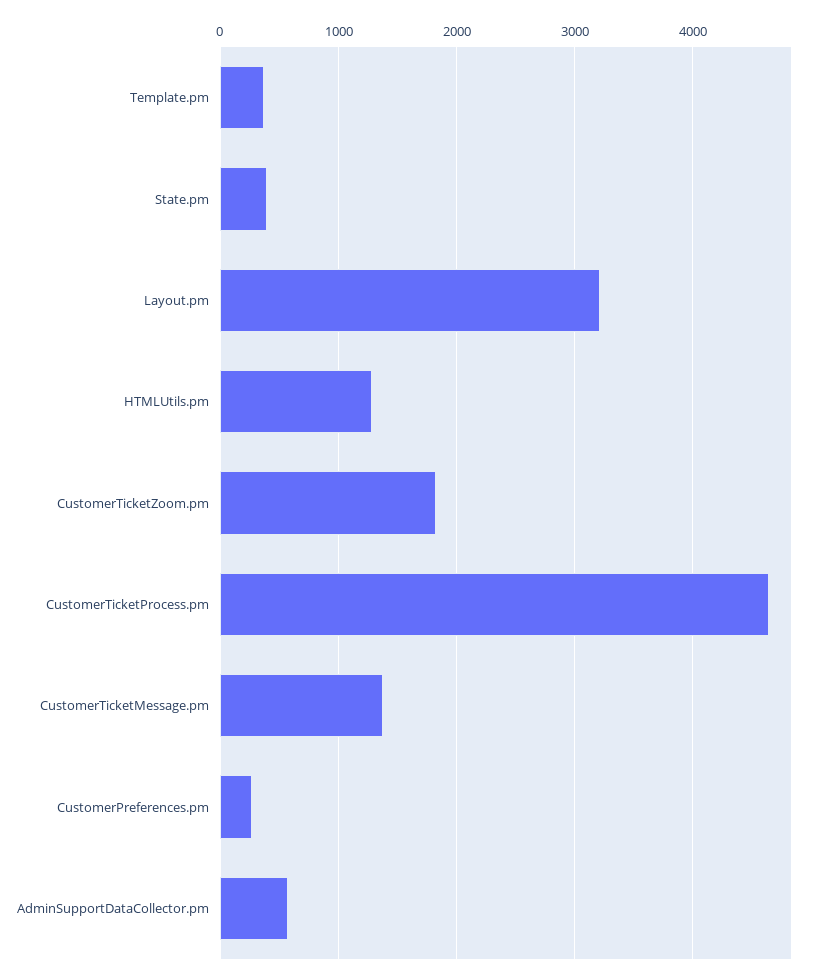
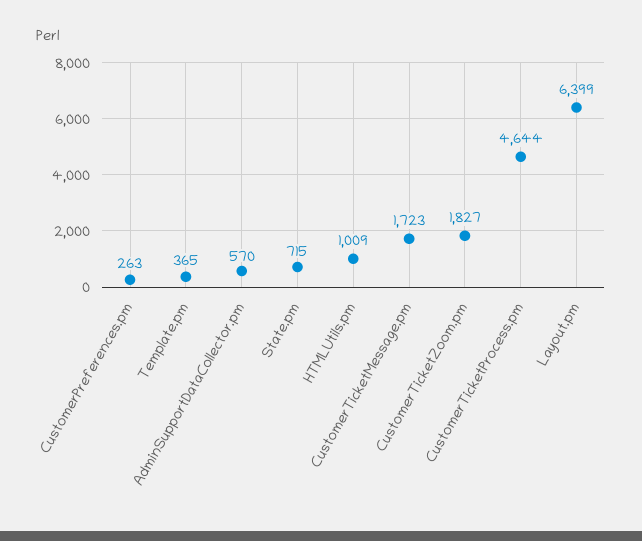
State.pm: 400 -> 715
Layout.pm: 3200 -> 6399
HTMLUtils.pm: 1300 -> 1009
CustomerTicketMessage.pm: 1400 -> 1723

